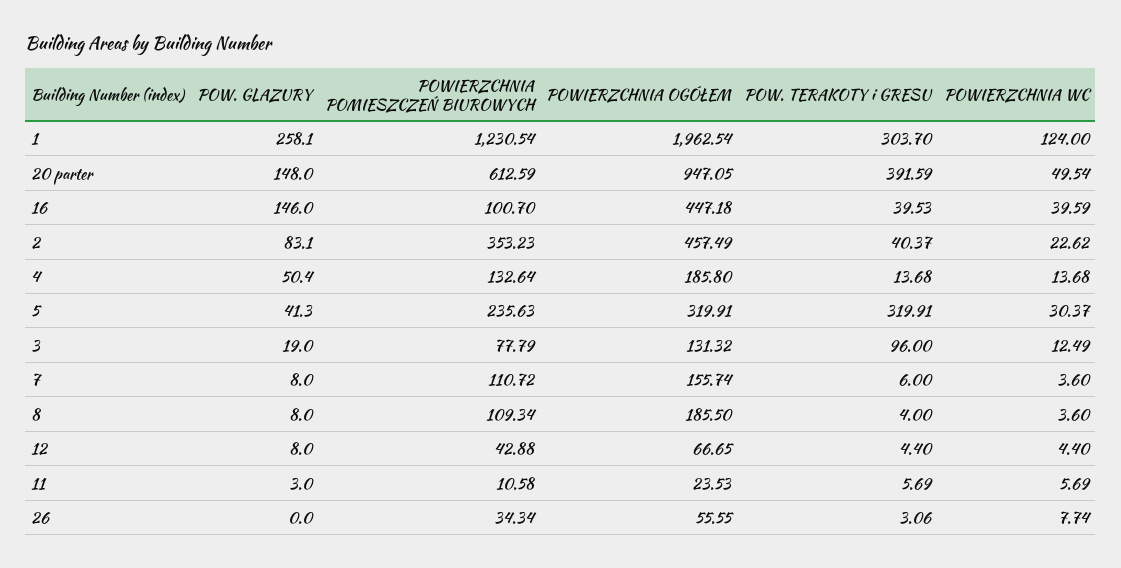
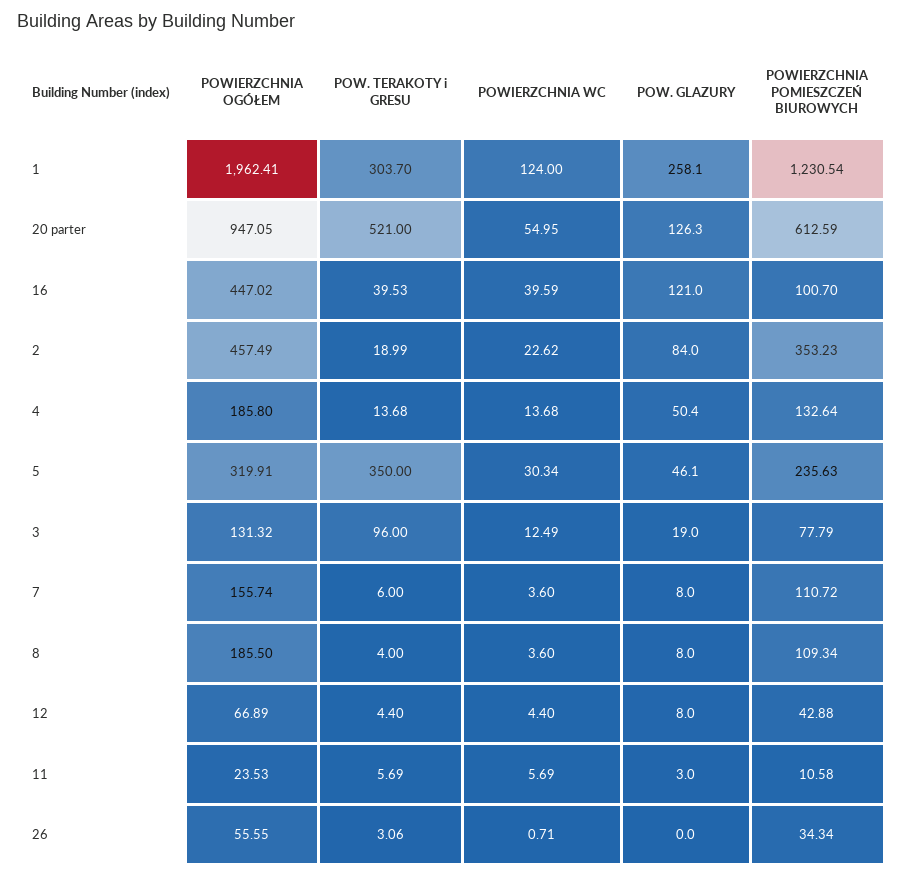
POWIERZCHNIA OGÓŁEM, 1: 1962.54 -> 1962.41
POW. GLAZURY, 20 parter: 148 -> 126.3
POW. TERAKOTY i GRESU, 20 parter: 391.59 -> 521
POWIERZCHNIA WC, 20 parter: 49.54 -> 54.95
POW. GLAZURY, 16: 146 -> 121
POWIERZCHNIA OGÓŁEM, 16: 447.18 -> 447.02
POW. GLAZURY, 2: 83.1 -> 84
POW. TERAKOTY i GRESU, 2: 40.37 -> 18.99
POW. GLAZURY, 5: 41.3 -> 46.1
POW. TERAKOTY i GRESU, 5: 319.91 -> 350
POWIERZCHNIA WC, 5: 30.37 -> 30.34
POWIERZCHNIA OGÓŁEM, 12: 66.65 -> 66.89
POWIERZCHNIA WC, 26: 7.74 -> 0.71

